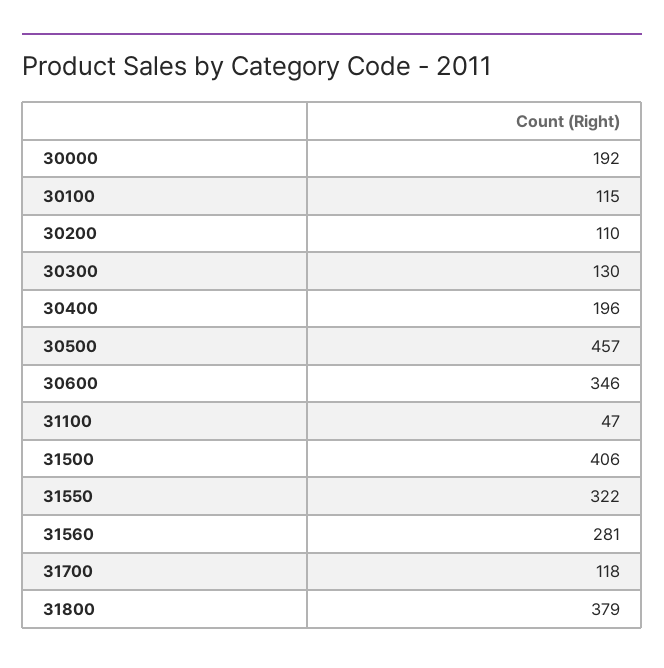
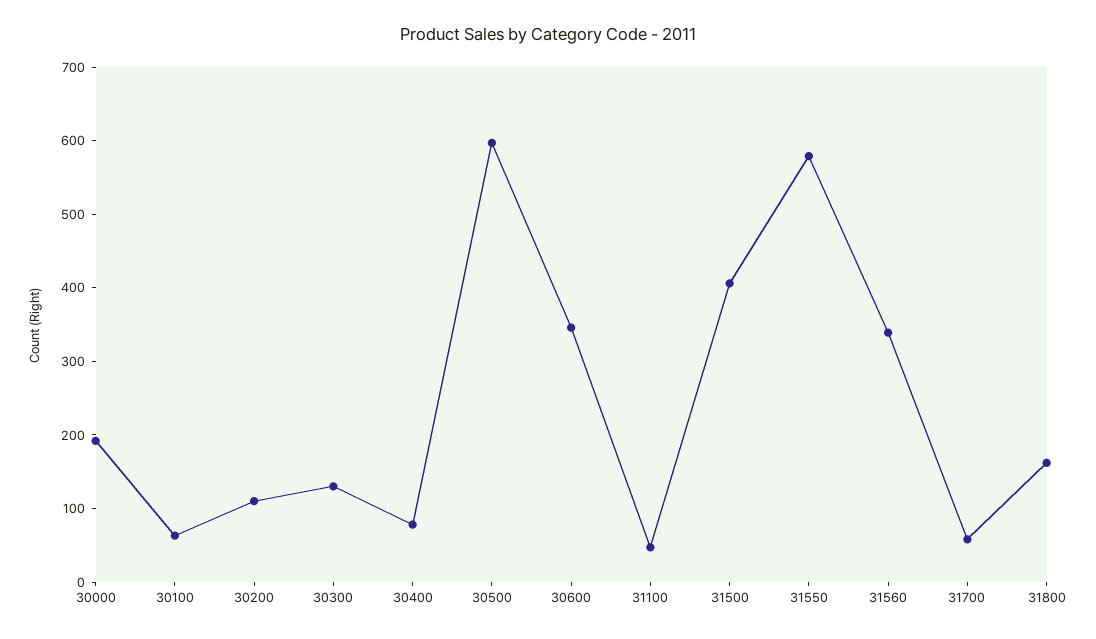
30100: 115 -> 60
30400: 196 -> 80
30500: 457 -> 600
31550: 322 -> 580
31560: 281 -> 340
31700: 118 -> 60
31800: 379 -> 160

